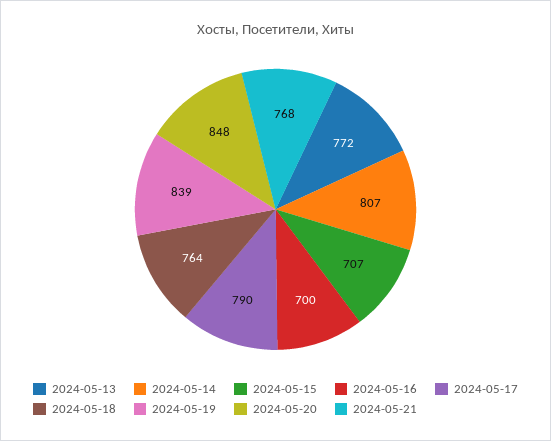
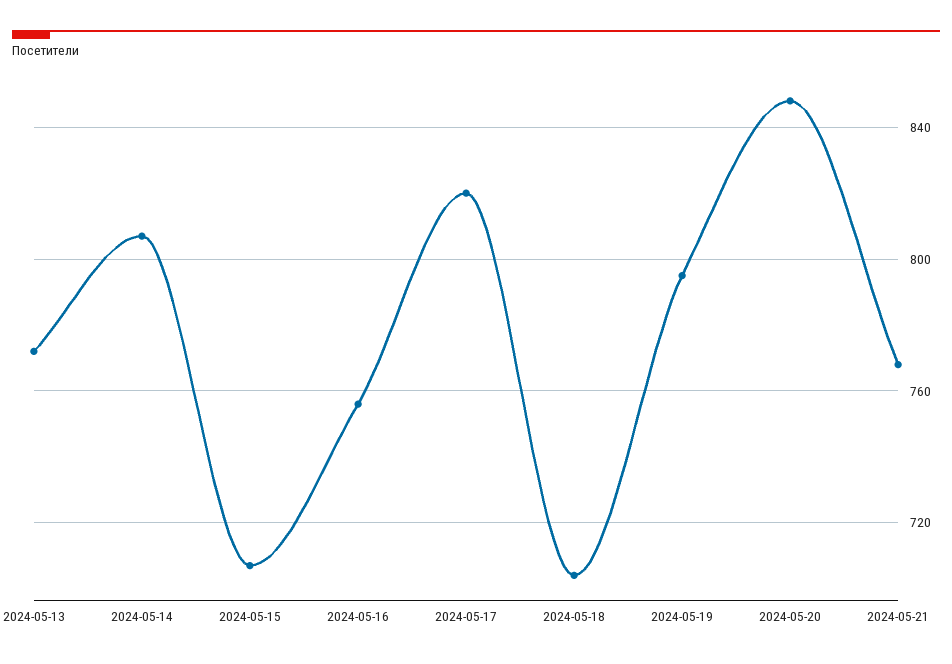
2024-05-16: 700 -> 755
2024-05-17: 790 -> 820
2024-05-18: 764 -> 705
2024-05-19: 839 -> 795

